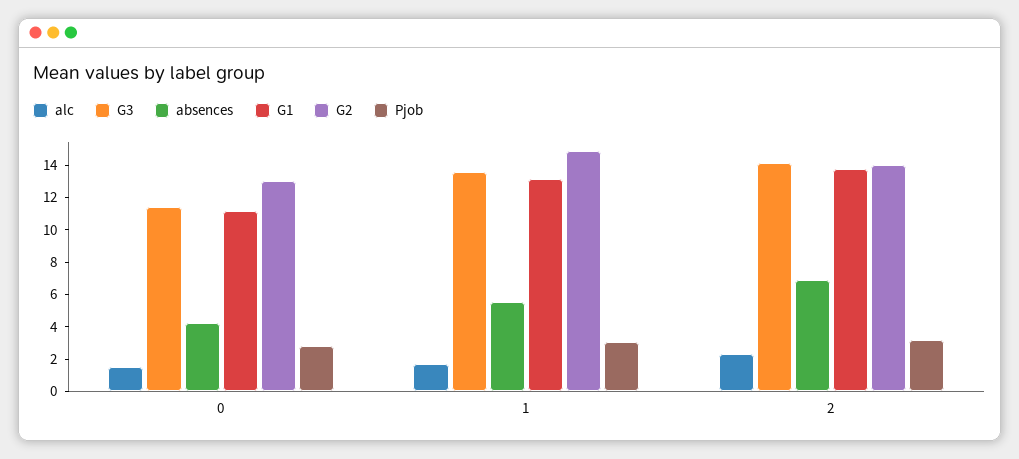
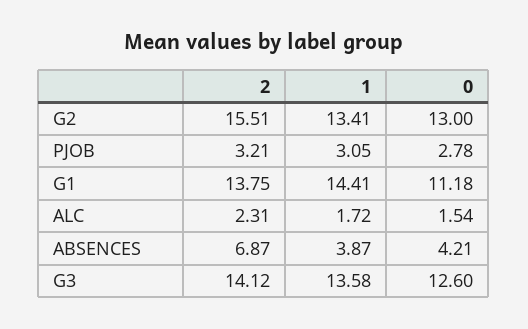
G3, 0: 11.5 -> 12.6
absences, 1: 5.5 -> 3.87
G1, 1: 13 -> 14.41
G2, 1: 15 -> 13.41
G2, 2: 14 -> 15.51

